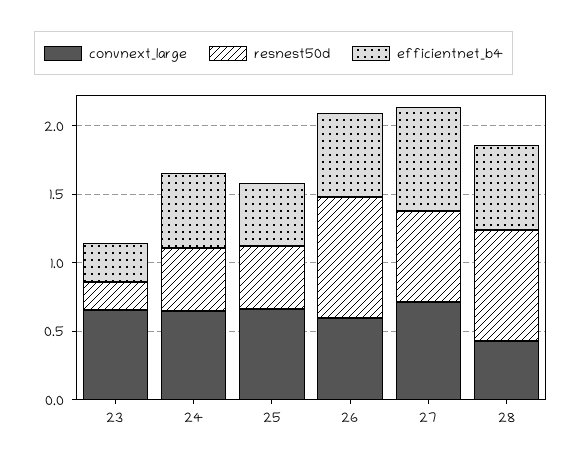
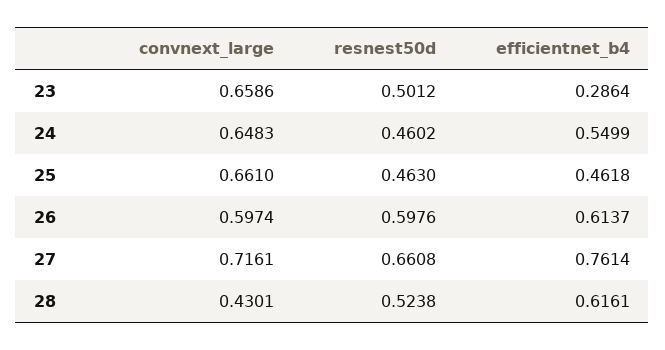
resnest50d, 23: 0.2 -> 0.5012
resnest50d, 26: 0.9 -> 0.5976
resnest50d, 28: 0.8 -> 0.5238

